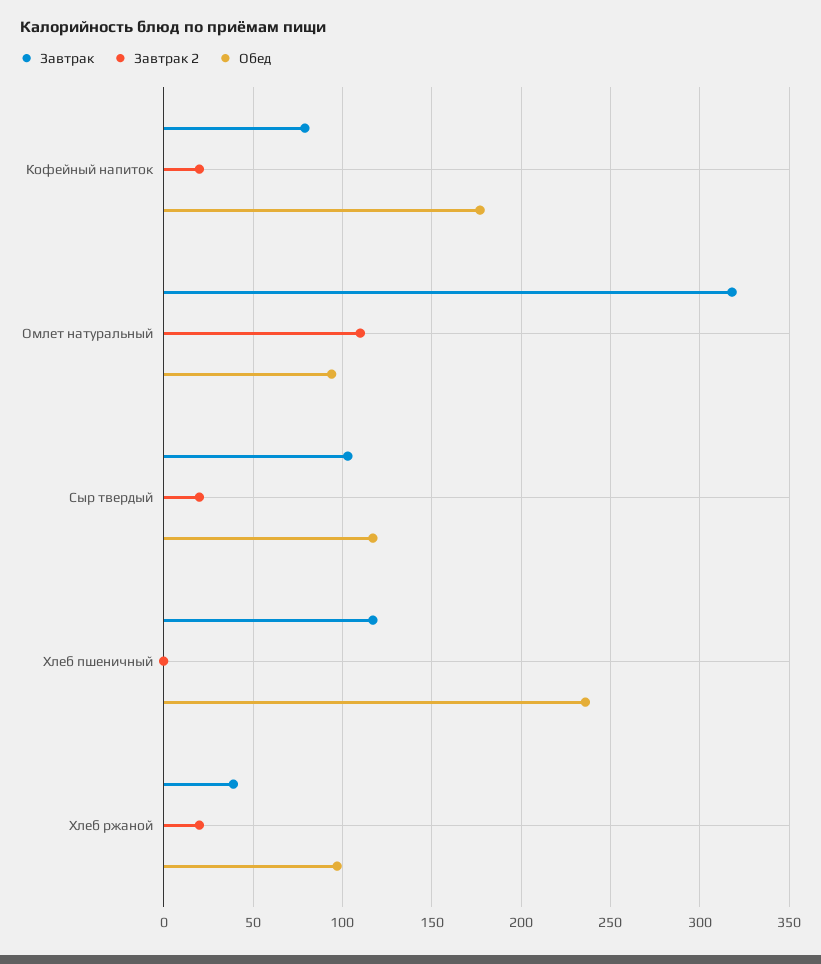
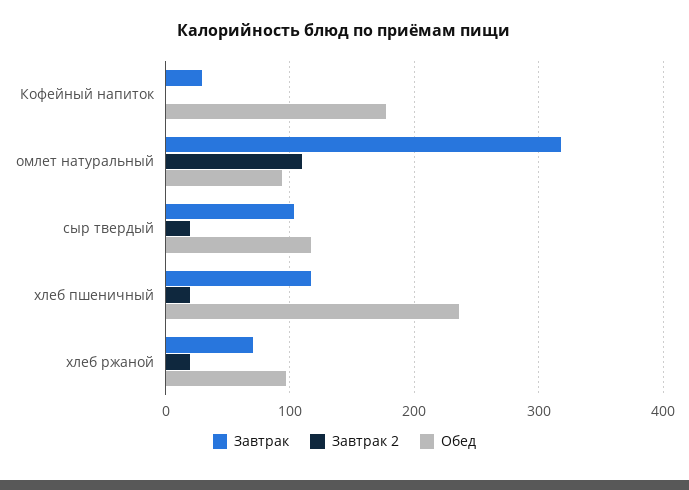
Завтрак, Кофейный напиток: 80 -> 30
Завтрак 2, Кофейный напиток: 20 -> 0
Завтрак 2, Хлеб пшеничный: 0 -> 20
Завтрак, Хлеб ржаной: 40 -> 70

